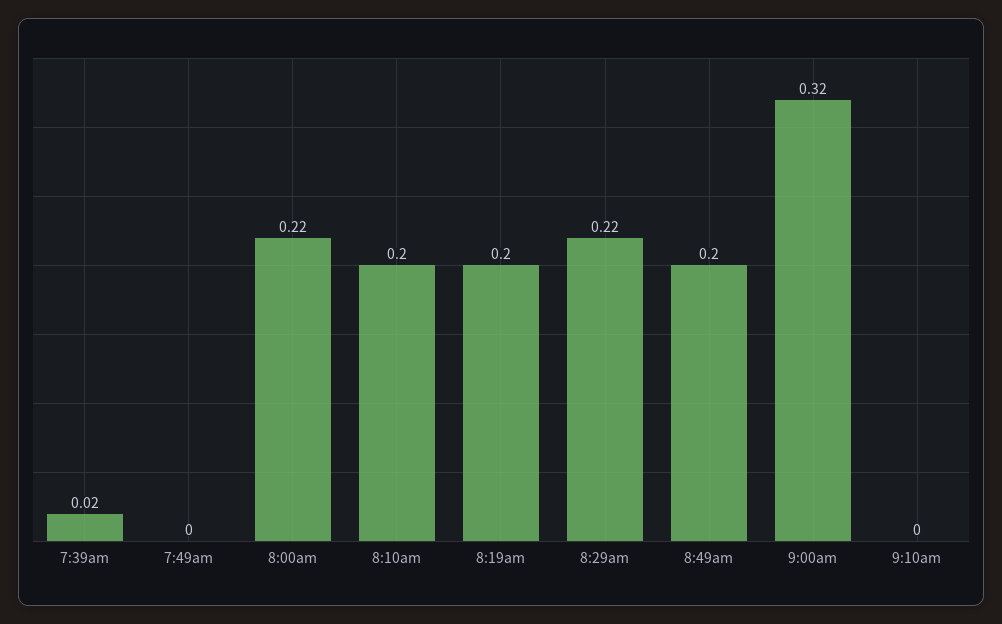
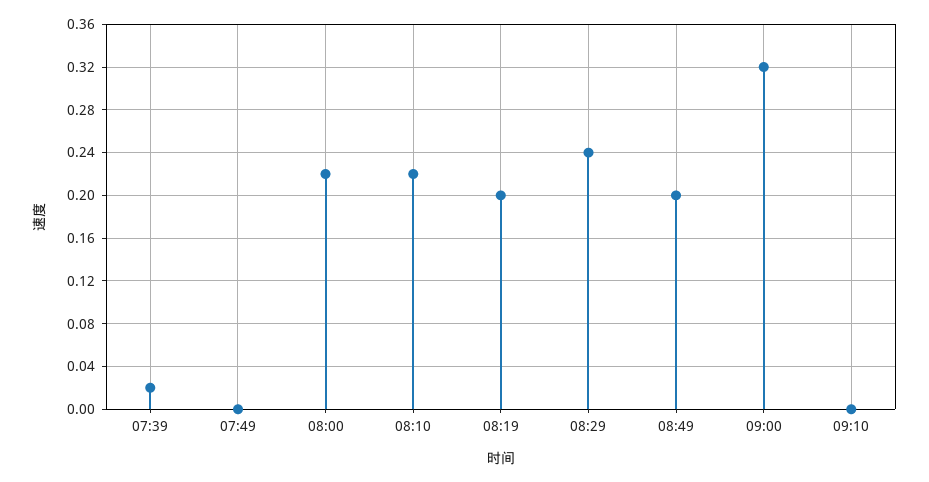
8:10am: 0.2 -> 0.22
8:29am: 0.22 -> 0.24

